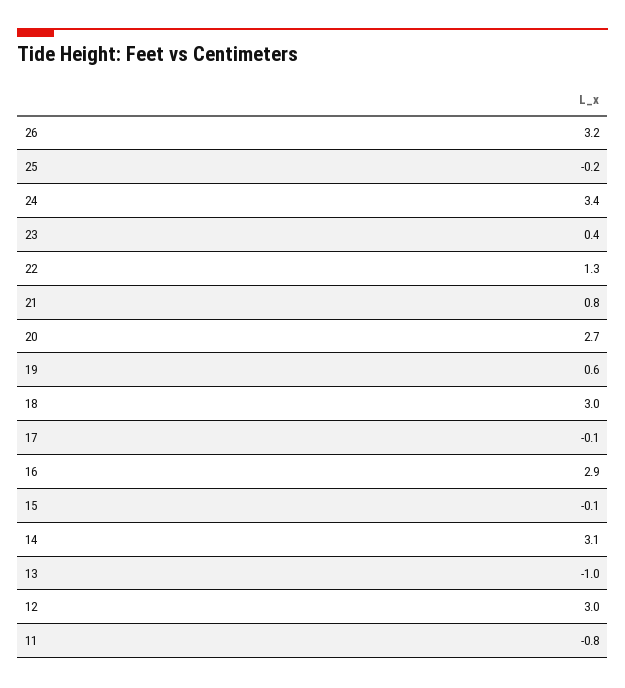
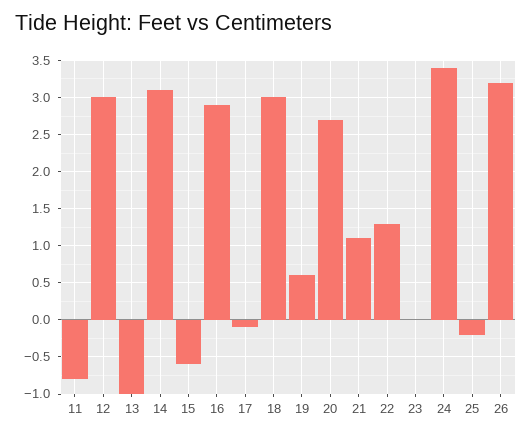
23: 0.4 -> 0
21: 0.8 -> 1.1
15: -0.1 -> -0.6

